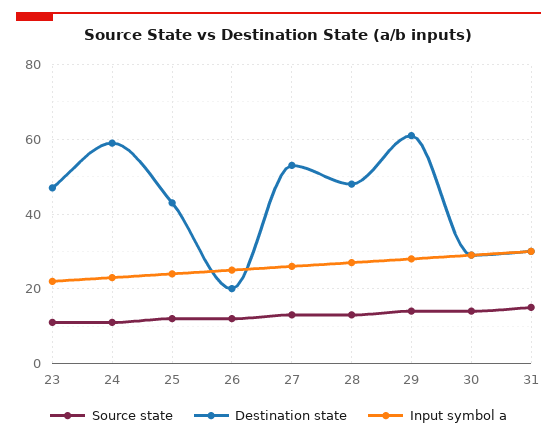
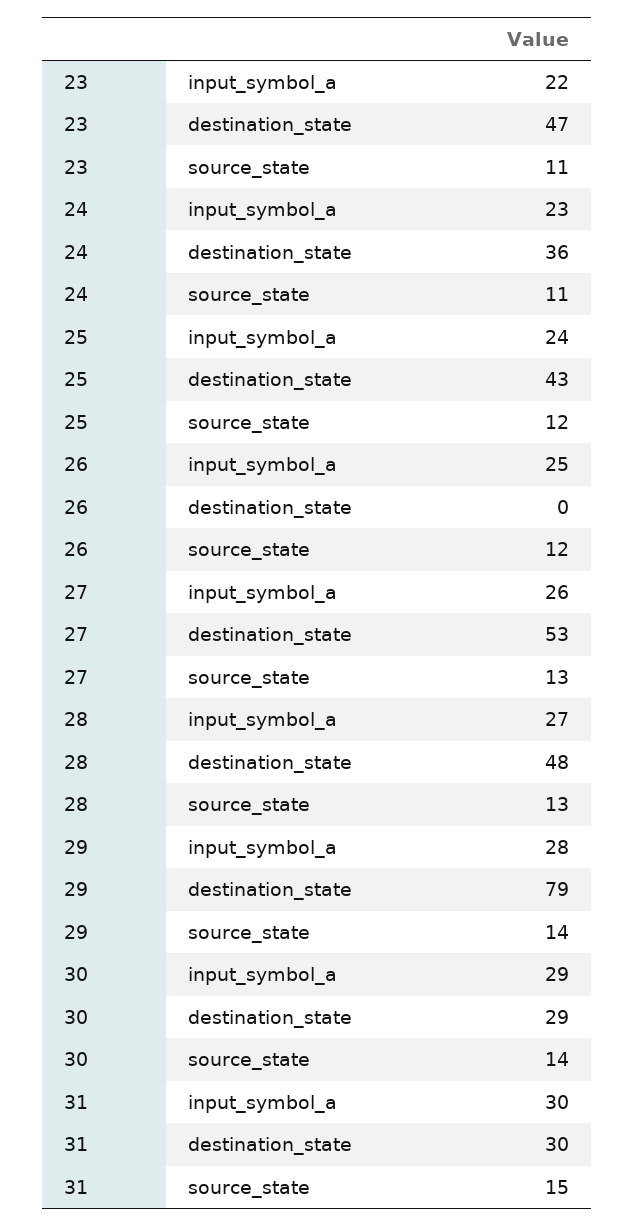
Destination state, 24: 60 -> 36
Destination state, 26: 20 -> 0
Destination state, 29: 60 -> 79

